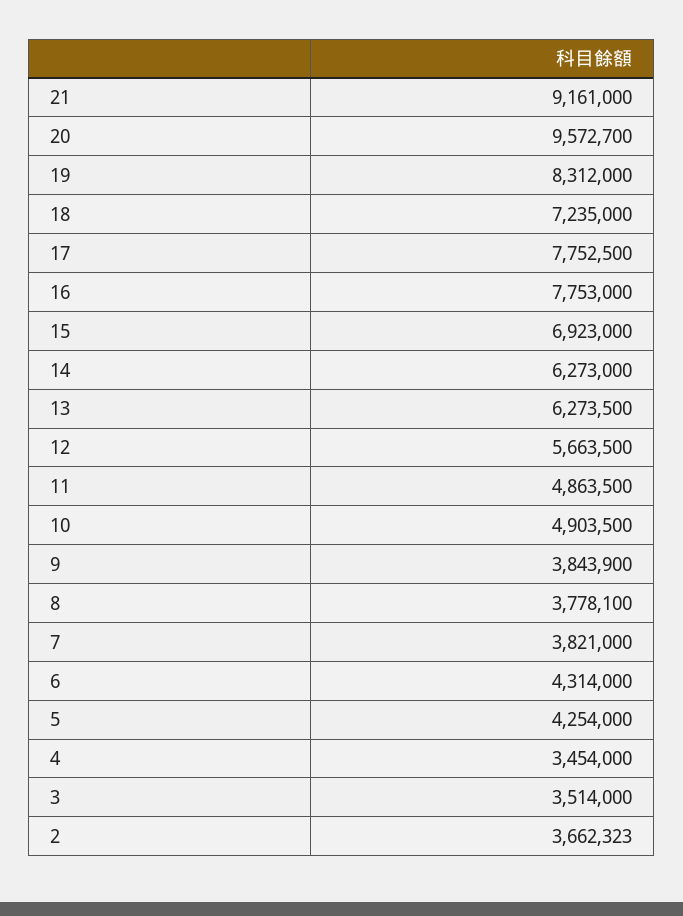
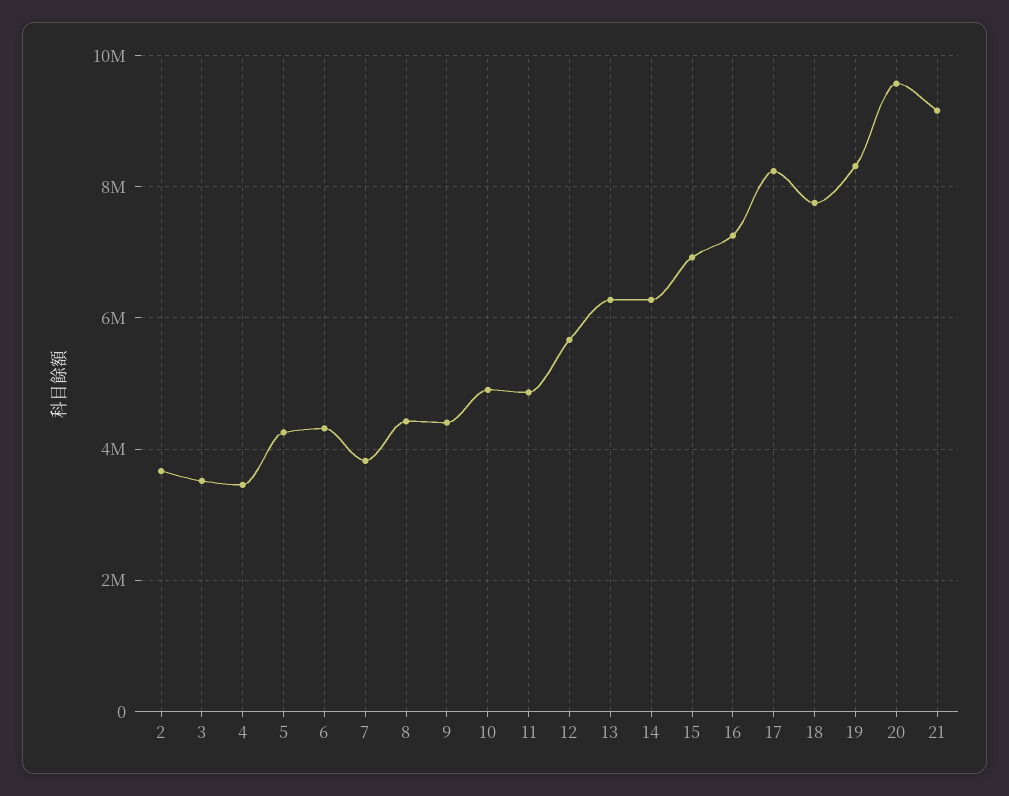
18: 7235000 -> 7800000
17: 7752500 -> 8200000
16: 7753000 -> 7200000
9: 3843900 -> 4400000
8: 3778100 -> 4400000

